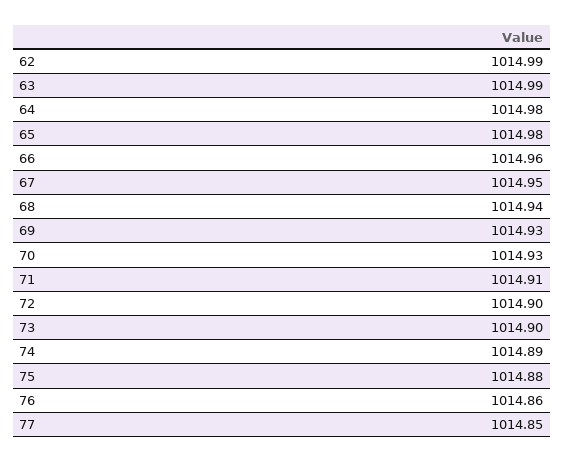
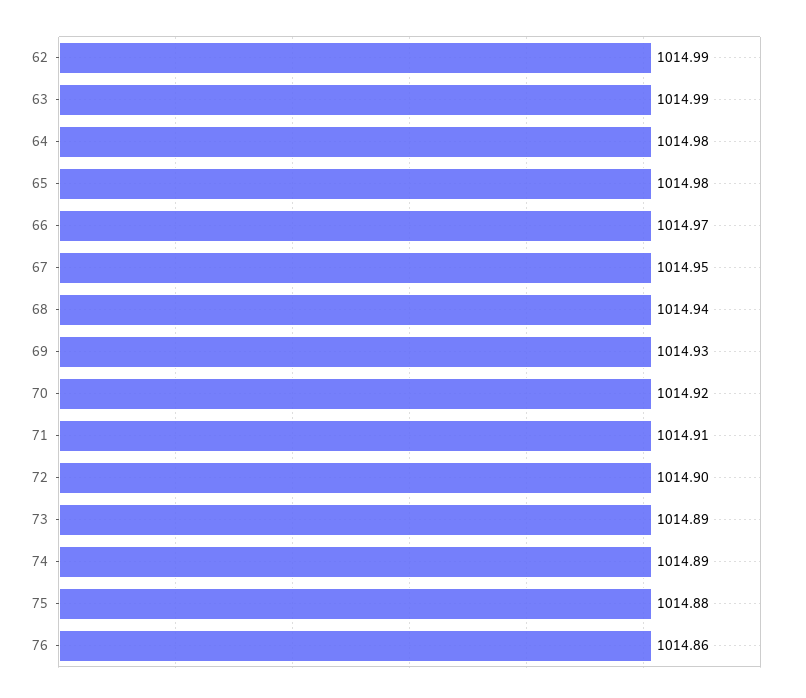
66: 1014.96 -> 1014.97
70: 1014.93 -> 1014.92
73: 1014.9 -> 1014.89
77: 1014.85 -> none

